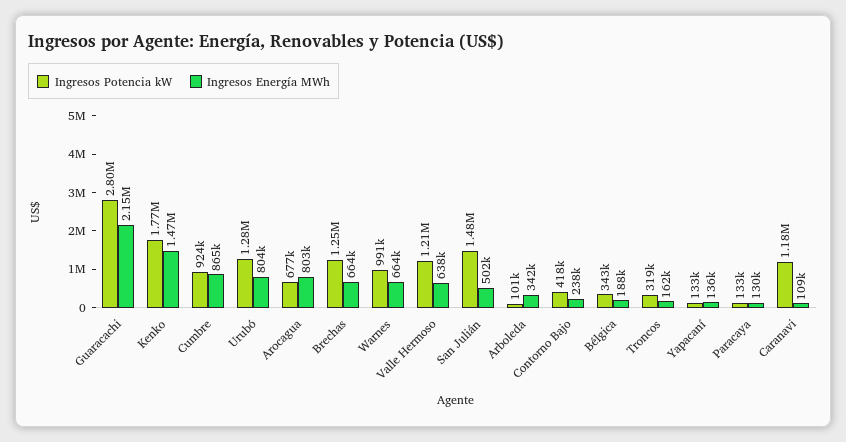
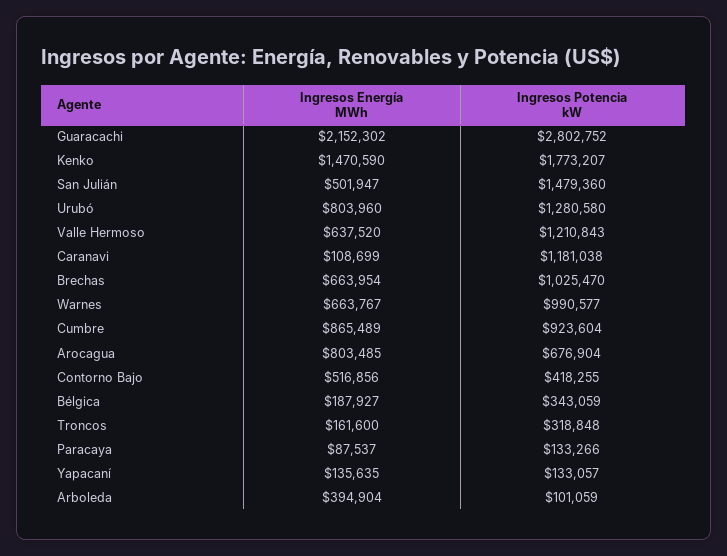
Ingresos Potencia kW, Brechas: 1250000 -> 1025470
Ingresos Energía MWh, Arboleda: 342000 -> 394904
Ingresos Energía MWh, Contorno Bajo: 238000 -> 516856
Ingresos Energía MWh, Paracaya: 130000 -> 87537

